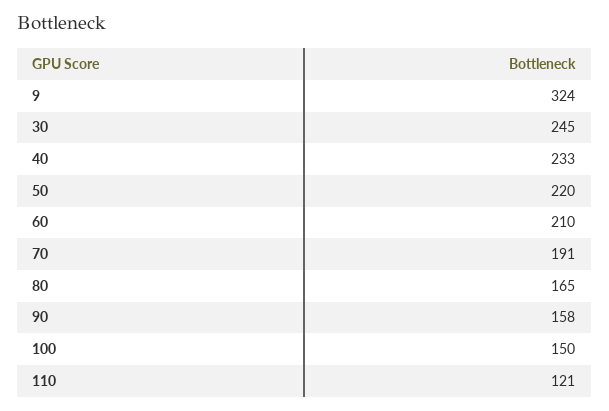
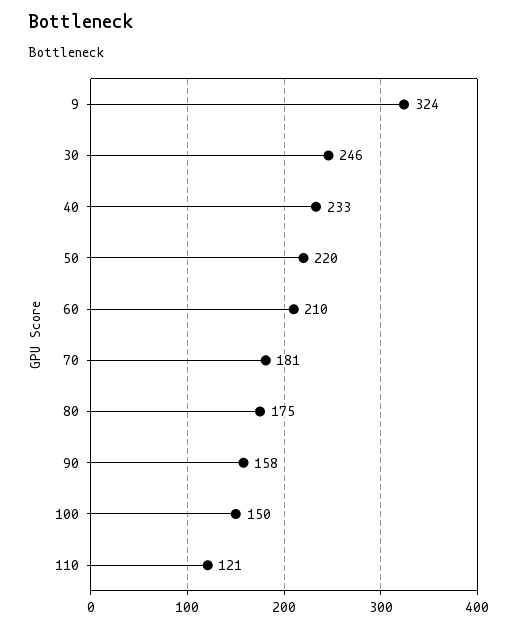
30: 245 -> 246
70: 191 -> 181
80: 165 -> 175

